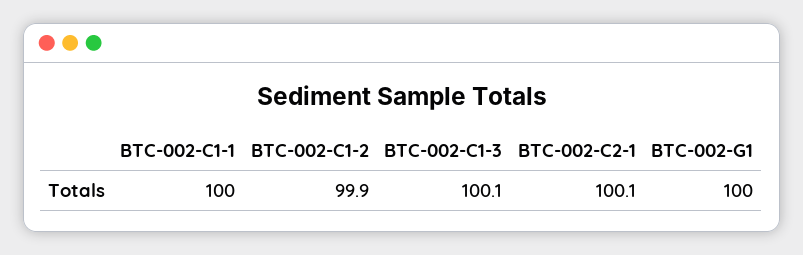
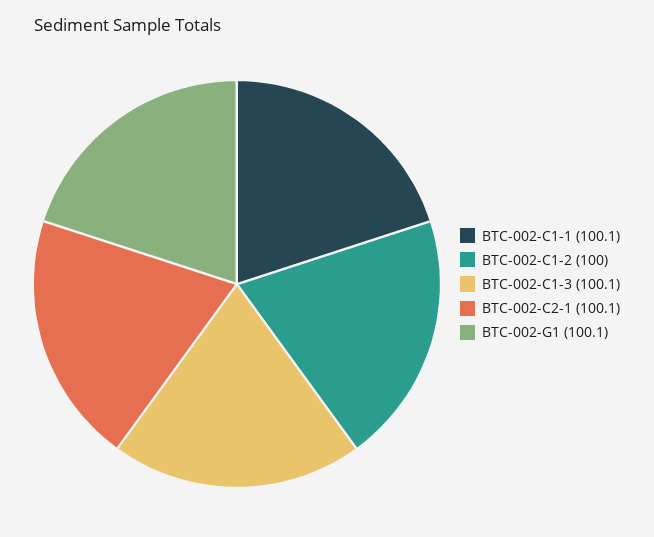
BTC-002-C1-1: 100 -> 100.1
BTC-002-C1-2: 99.9 -> 100
BTC-002-G1: 100 -> 100.1

